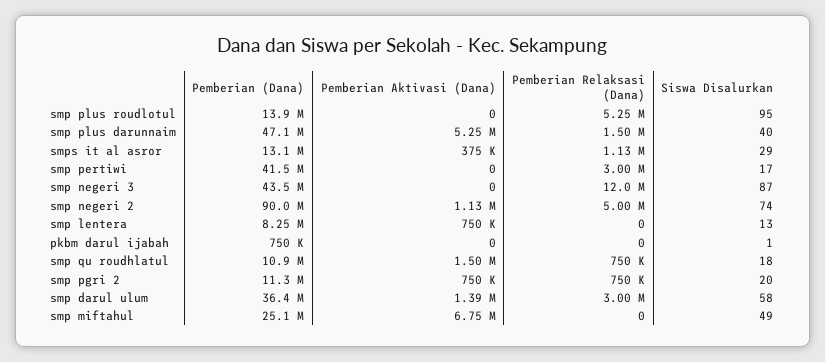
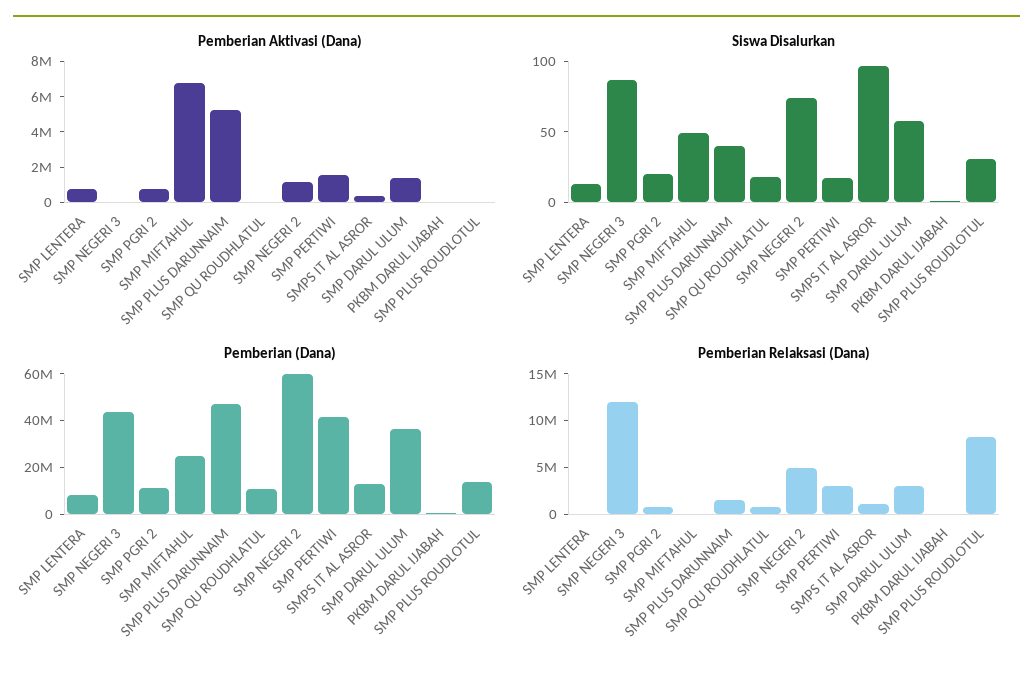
Pemberian Relaksasi (Dana), smp plus roudlotul: 5250000 -> 8000000
Siswa Disalurkan, smp plus roudlotul: 95 -> 30
Siswa Disalurkan, smps it al asror: 29 -> 100
Pemberian Aktivasi (Dana), smp pertiwi: 0 -> 1500000
Pemberian (Dana), smp negeri 2: 90000000 -> 60000000
Pemberian Aktivasi (Dana), smp qu roudhlatul: 1500000 -> 0

